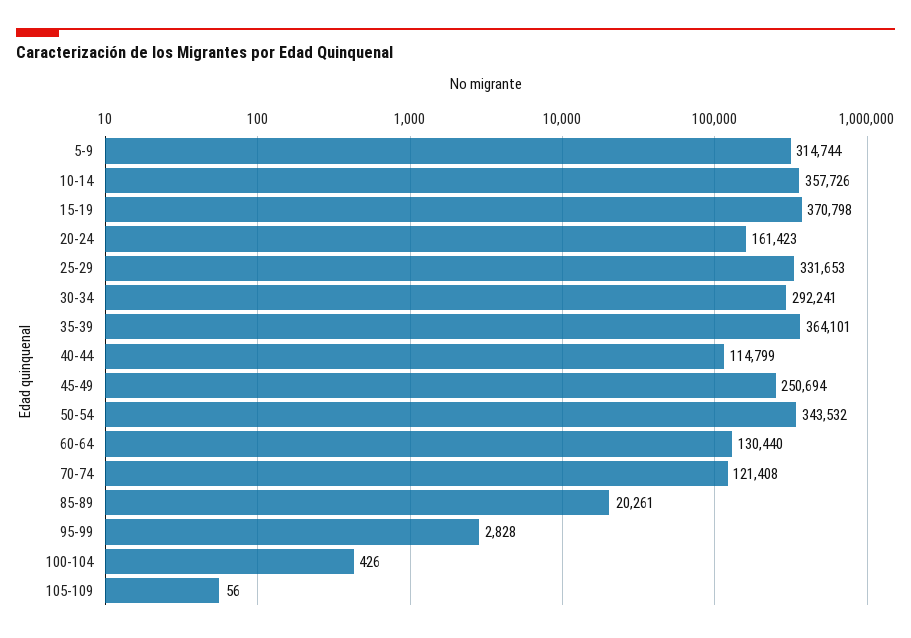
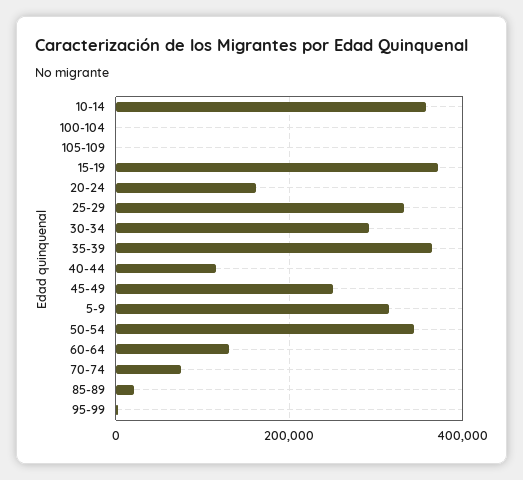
70-74: 121408 -> 80000

